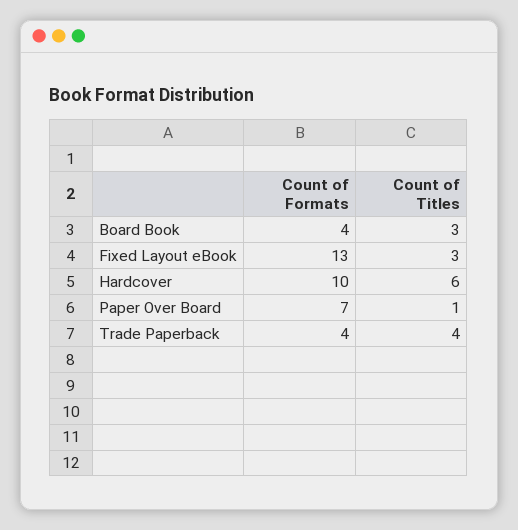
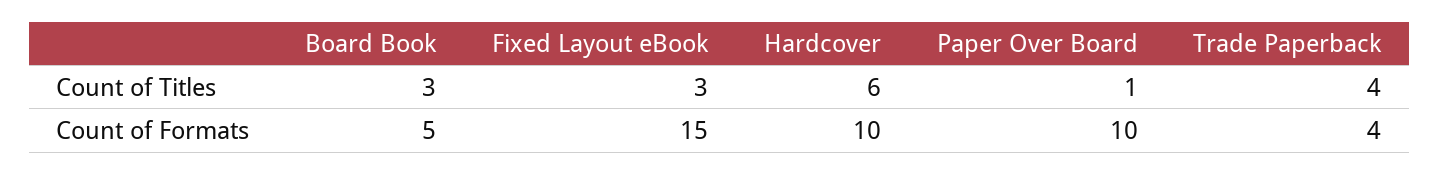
Count of Formats, Board Book: 4 -> 5
Count of Formats, Fixed Layout eBook: 13 -> 15
Count of Formats, Paper Over Board: 7 -> 10

